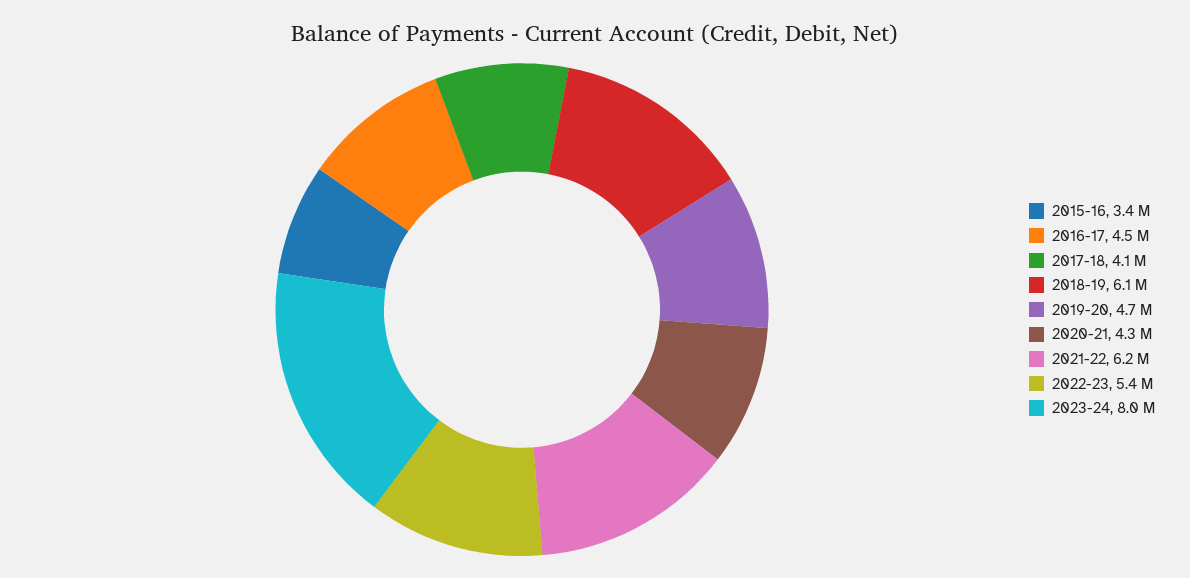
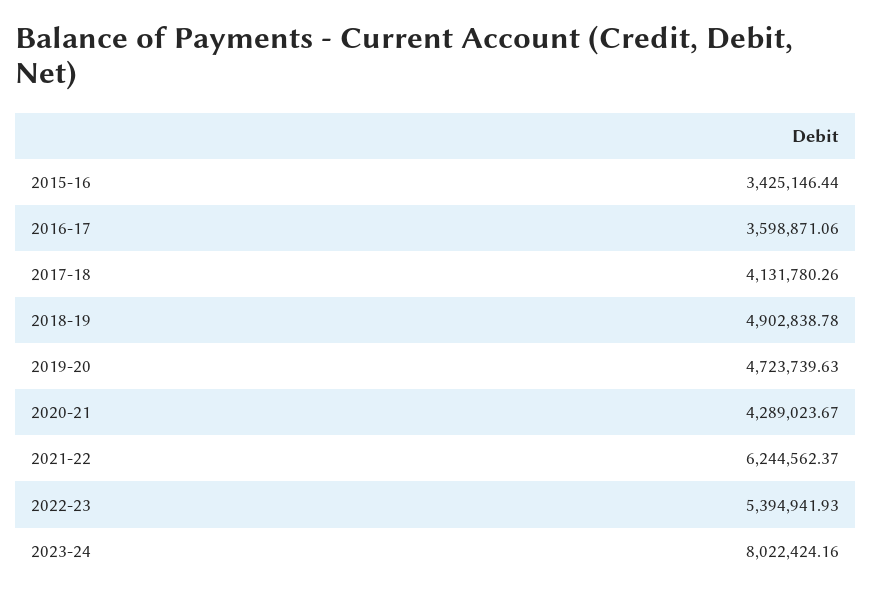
2016-17: 4500000 -> 3598871.06
2018-19: 6100000 -> 4902838.78

